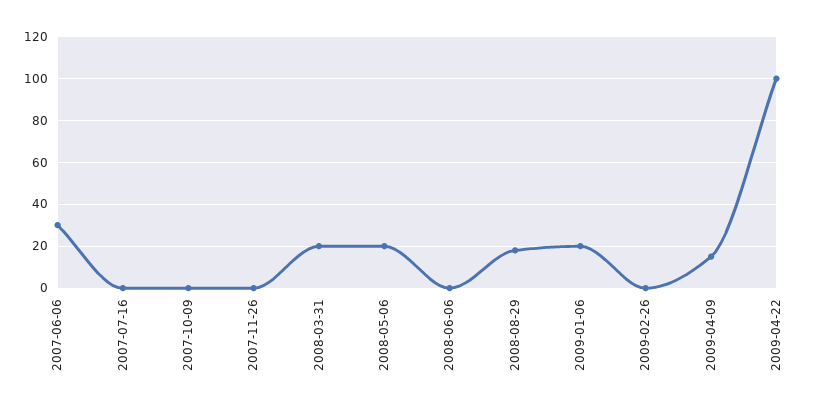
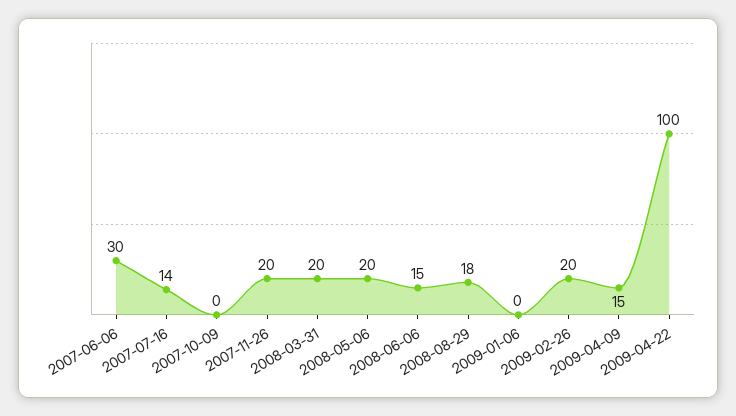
2007-07-16: 0 -> 14
2007-11-26: 0 -> 20
2008-06-06: 0 -> 15
2009-01-06: 20 -> 0
2009-02-26: 0 -> 20

